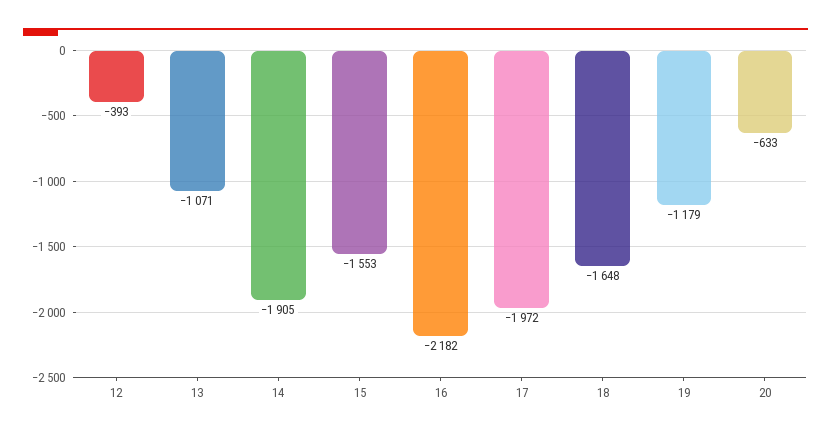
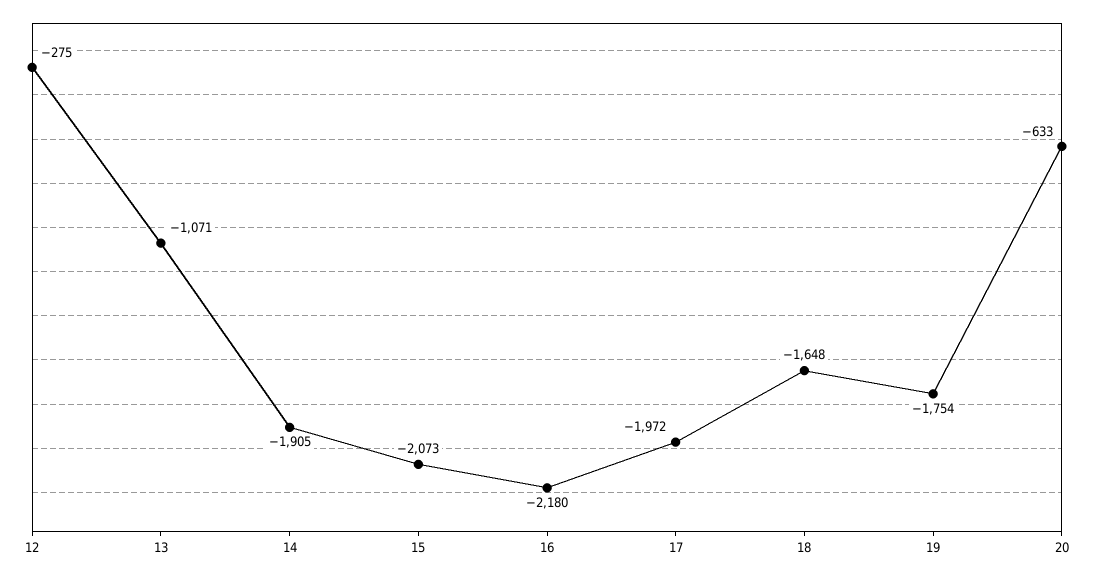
12: -393 -> -275
15: -1553 -> -2073
16: -2182 -> -2180
19: -1179 -> -1754

